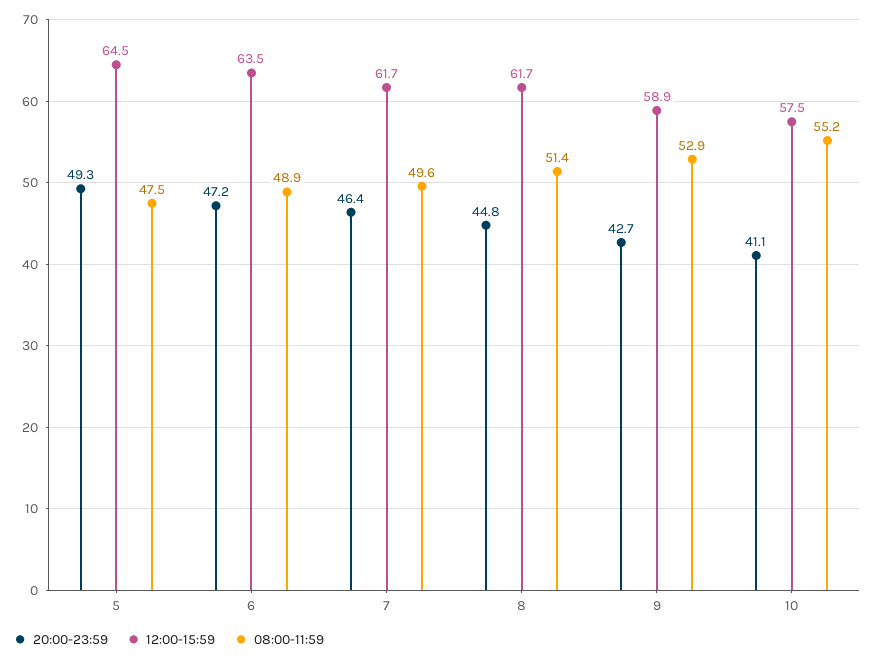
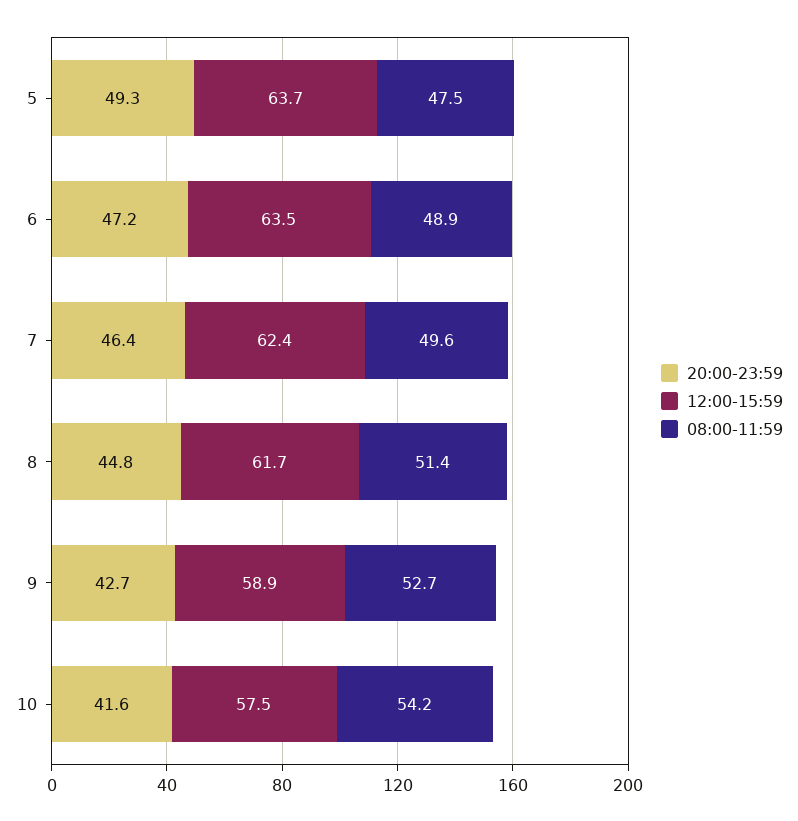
12:00-15:59, 5: 64.5 -> 63.7
12:00-15:59, 7: 61.7 -> 62.4
08:00-11:59, 9: 52.9 -> 52.7
20:00-23:59, 10: 41.1 -> 41.6
08:00-11:59, 10: 55.2 -> 54.2

